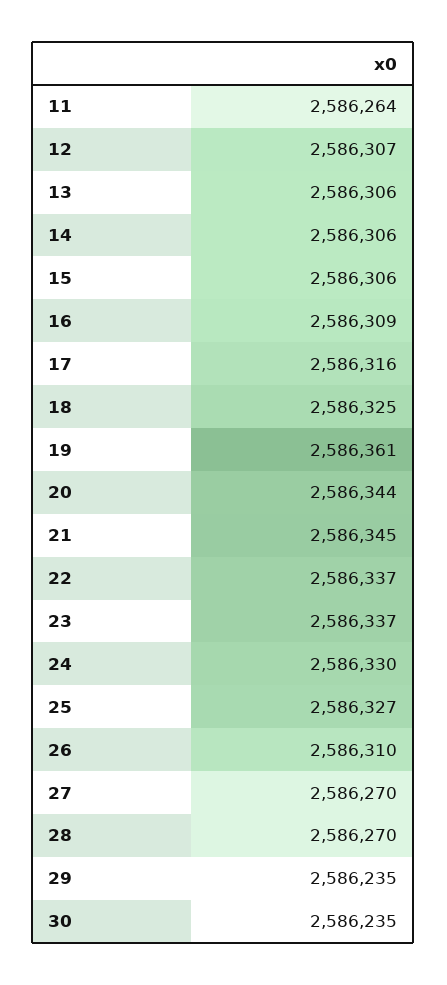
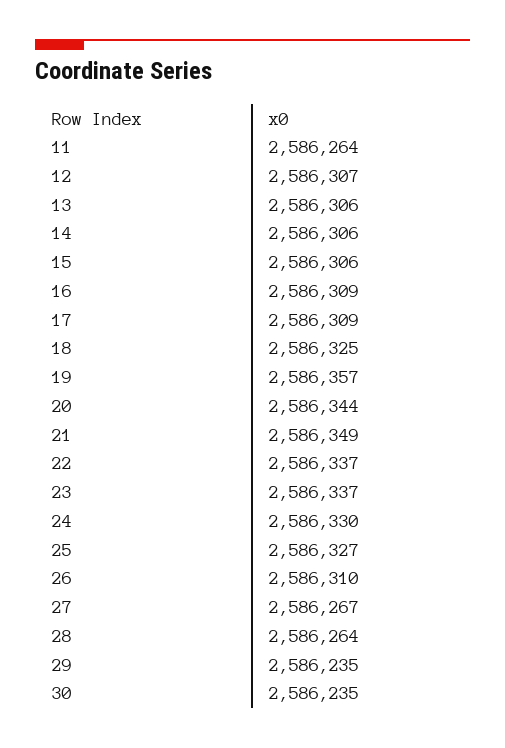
17: 2586316 -> 2586309
19: 2586361 -> 2586357
21: 2586345 -> 2586349
27: 2586270 -> 2586267
28: 2586270 -> 2586264

